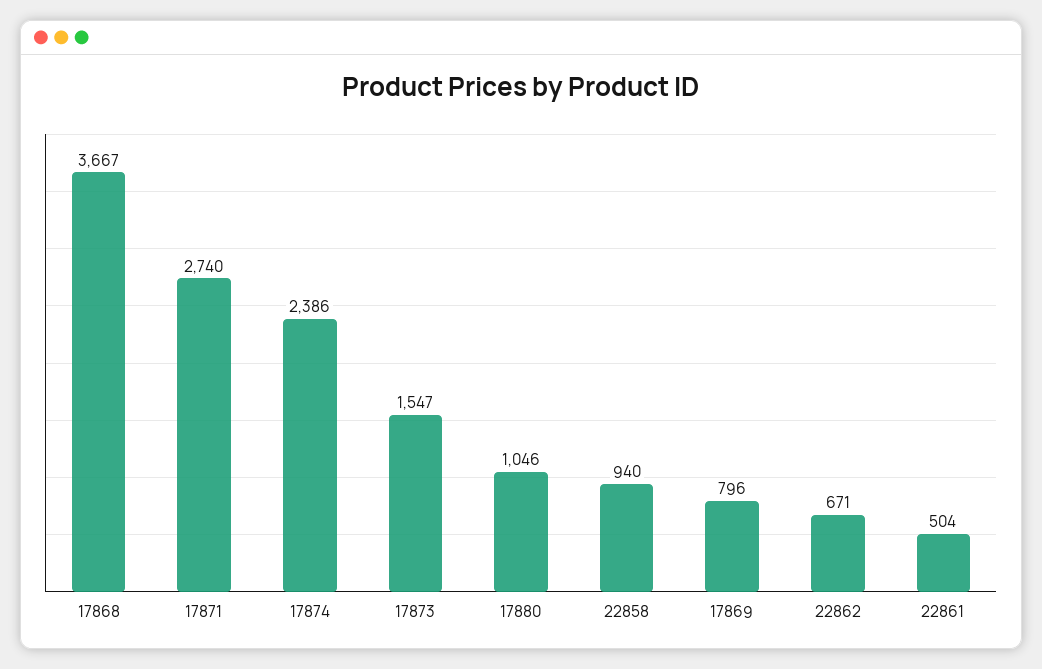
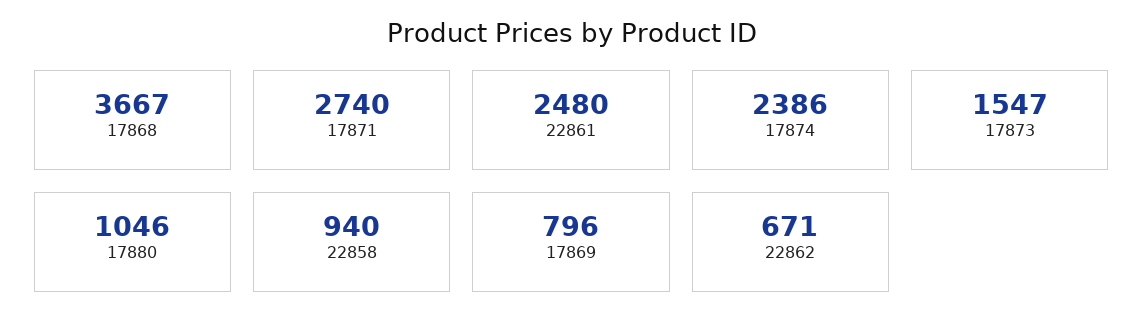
22861: 504 -> 2480

